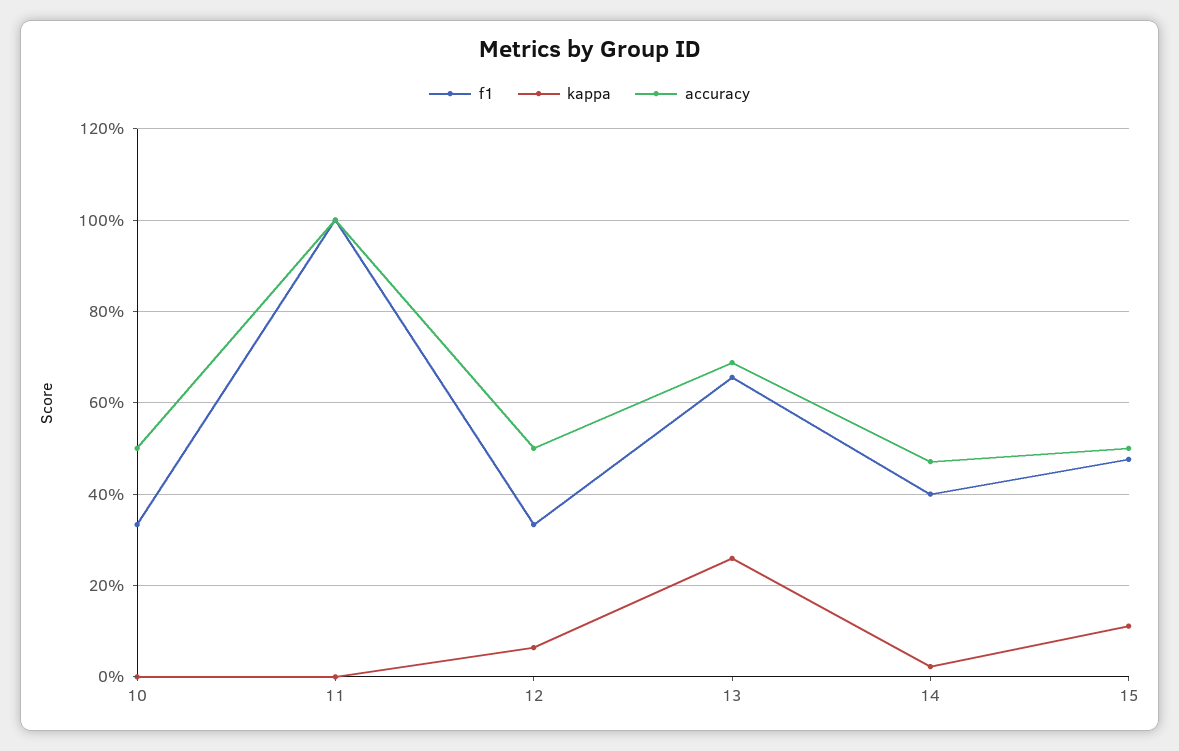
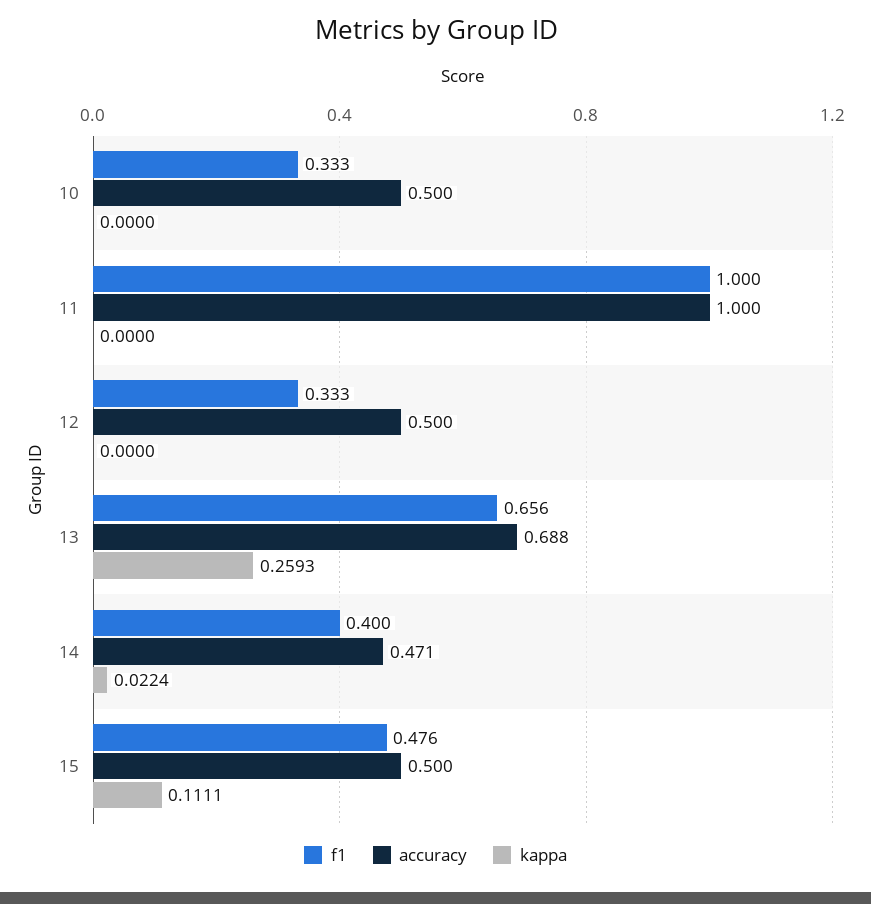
kappa, 12: 0.06 -> 0

